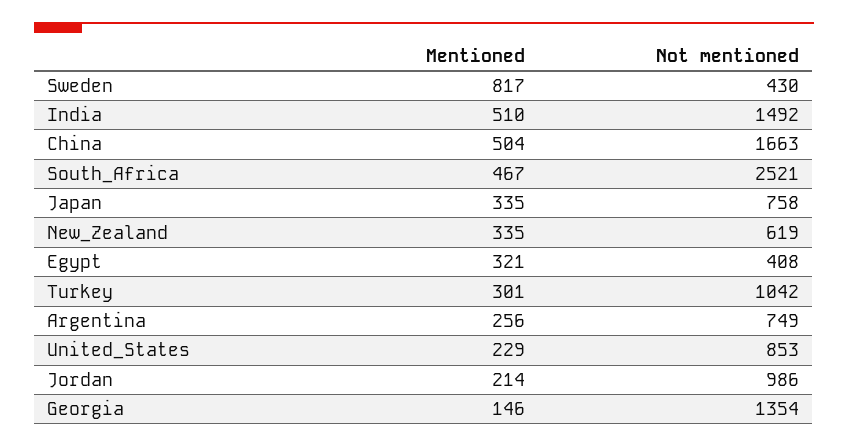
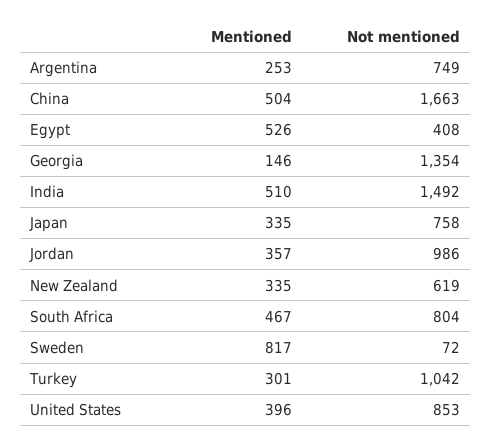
Not mentioned, Sweden: 430 -> 72
Not mentioned, South_Africa: 2521 -> 804
Mentioned, Egypt: 321 -> 526
Mentioned, Argentina: 256 -> 253
Mentioned, United_States: 229 -> 396
Mentioned, Jordan: 214 -> 357

